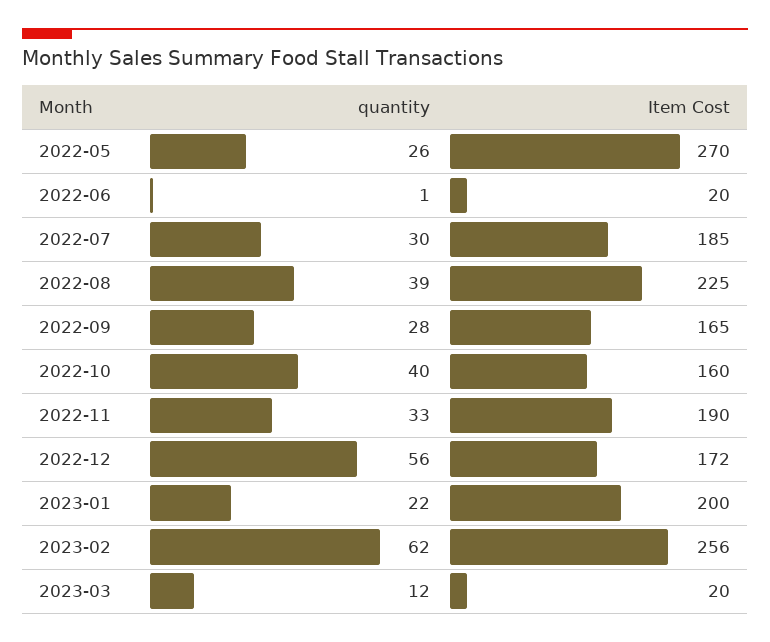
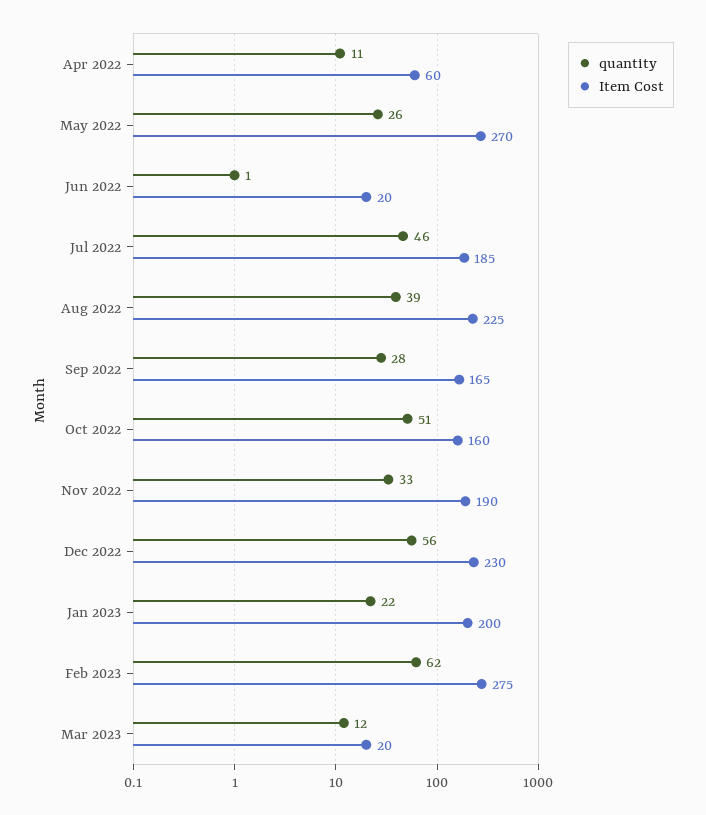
quantity, 2022-07: 30 -> 46
quantity, 2022-10: 40 -> 51
Item Cost, 2022-12: 172 -> 230
Item Cost, 2023-02: 256 -> 275
quantity, Apr 2022: none -> 11
Item Cost, Apr 2022: none -> 60

